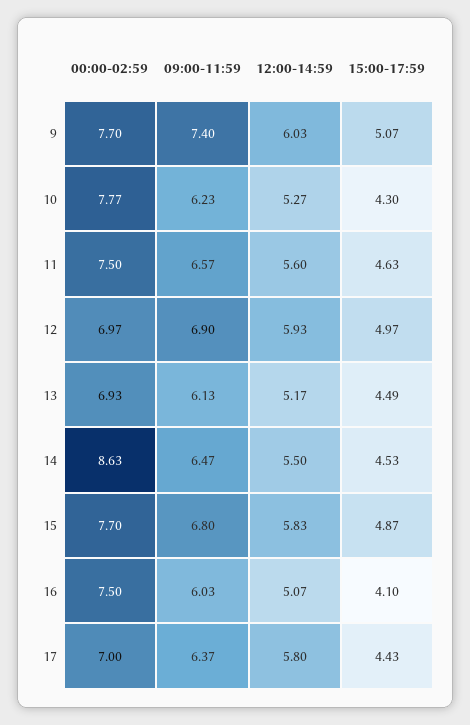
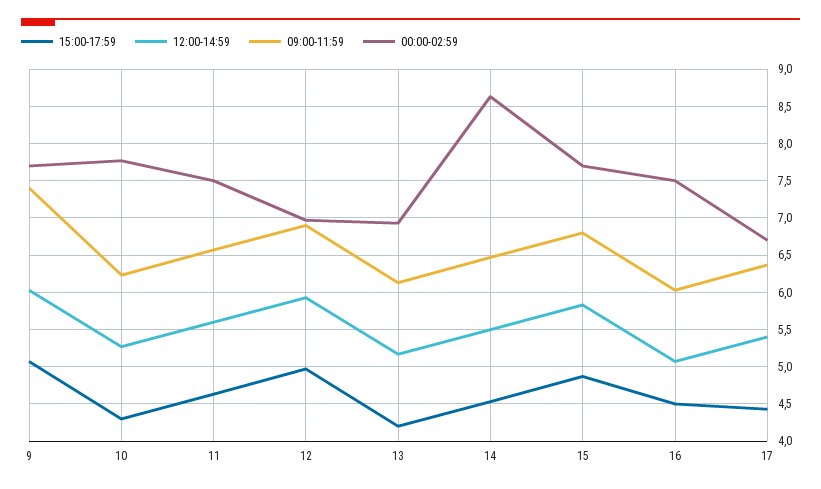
15:00-17:59, 13: 4.49 -> 4.2
15:00-17:59, 16: 4.1 -> 4.5
00:00-02:59, 17: 7 -> 6.7
12:00-14:59, 17: 5.8 -> 5.4

